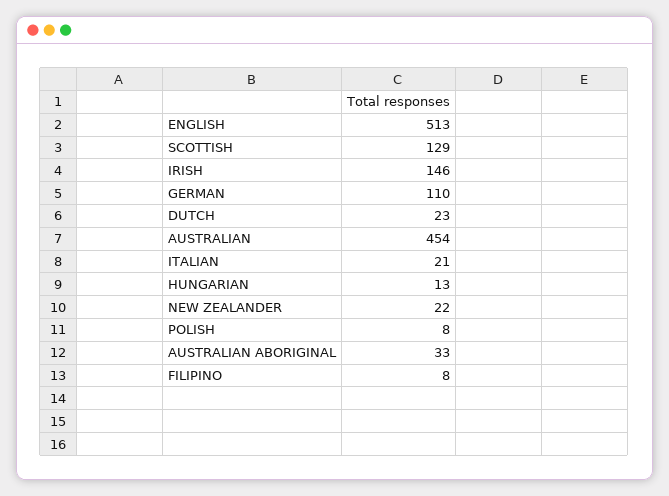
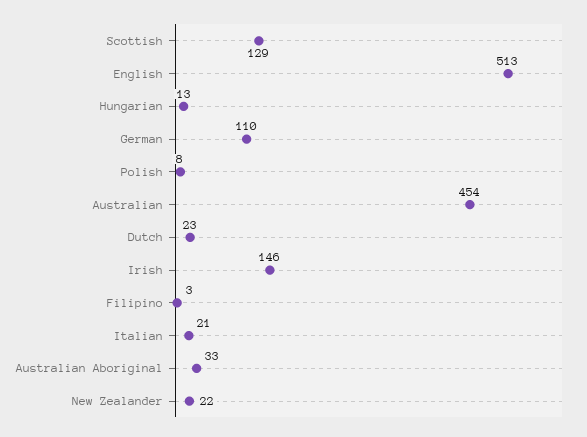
FILIPINO: 8 -> 3

